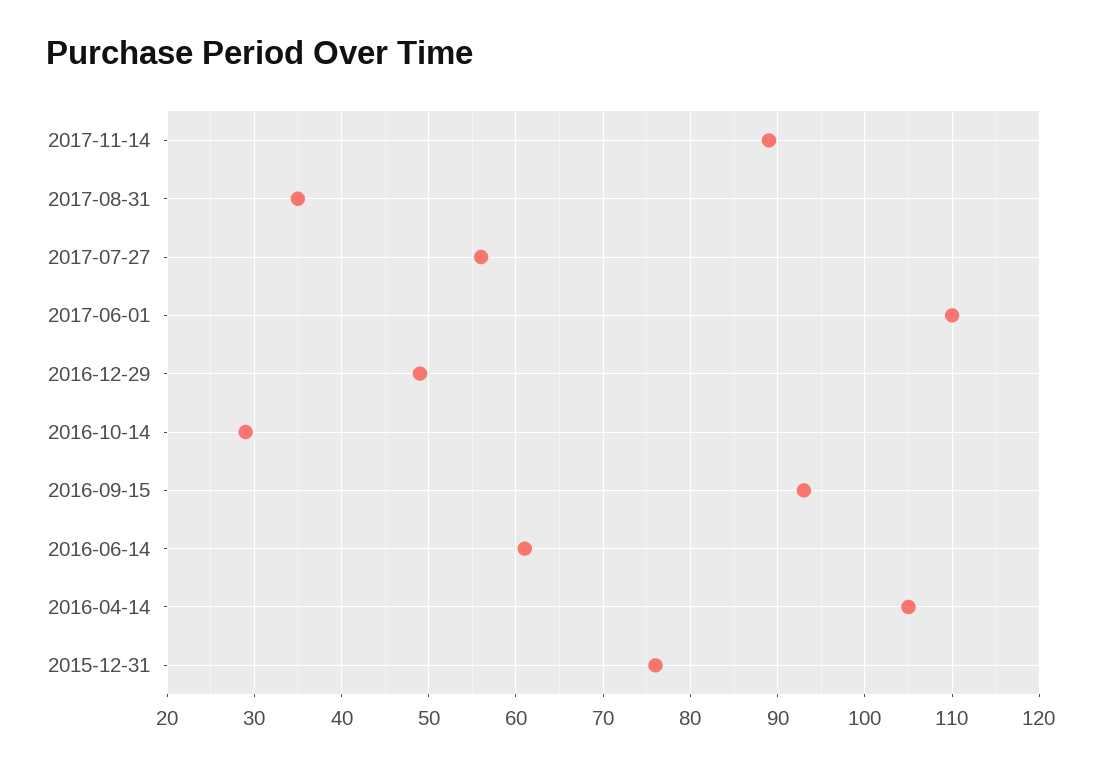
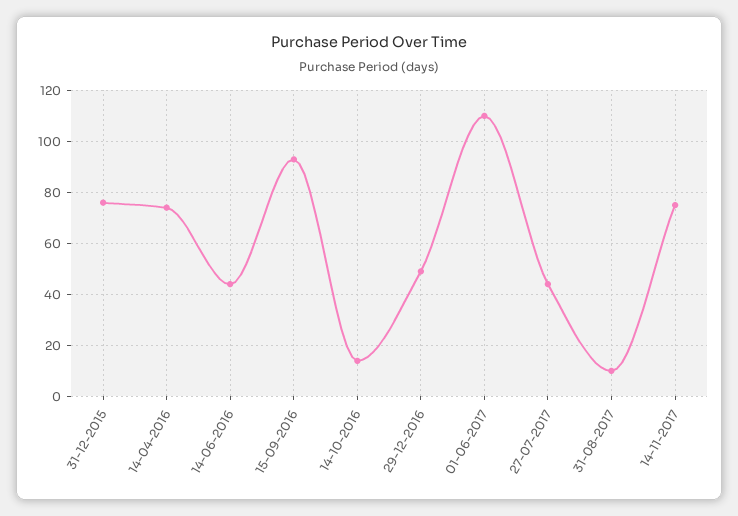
2017-11-14: 89 -> 75
2017-08-31: 35 -> 10
2017-07-27: 56 -> 45
2016-10-14: 29 -> 15
2016-06-14: 61 -> 45
2016-04-14: 105 -> 75

